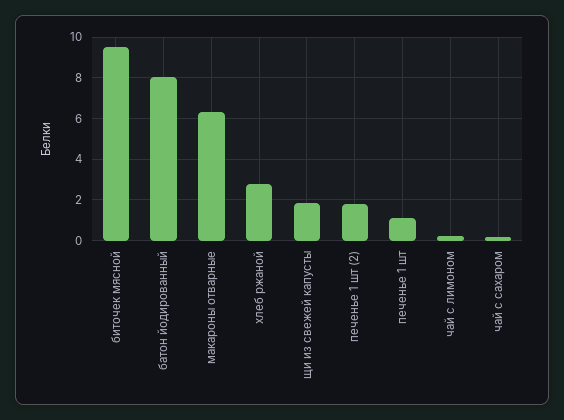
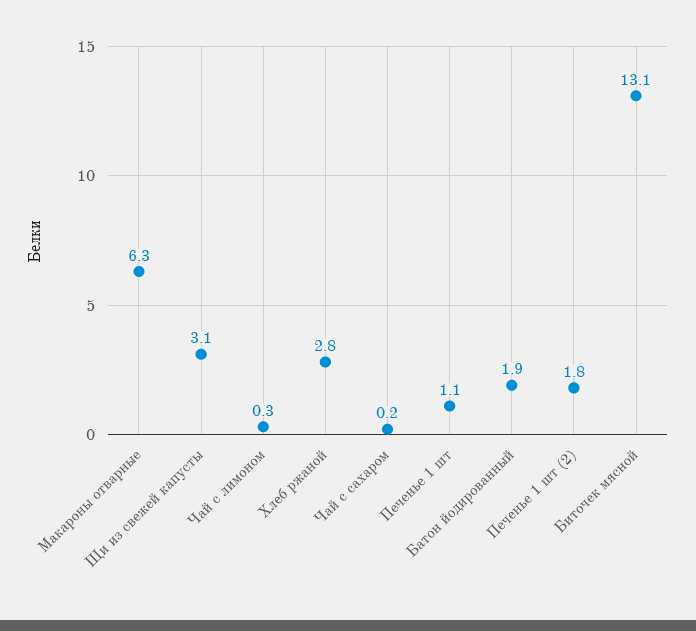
биточек мясной: 9.5 -> 13.1
батон йодированный: 8 -> 1.9
щи из свежей капусты: 2 -> 3.1

